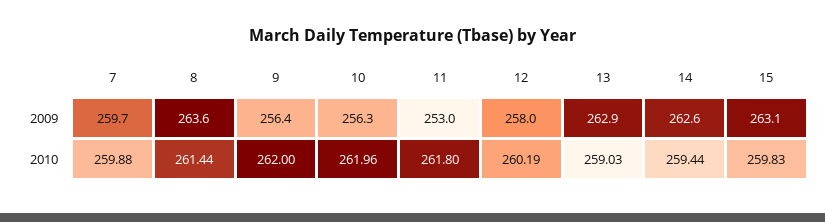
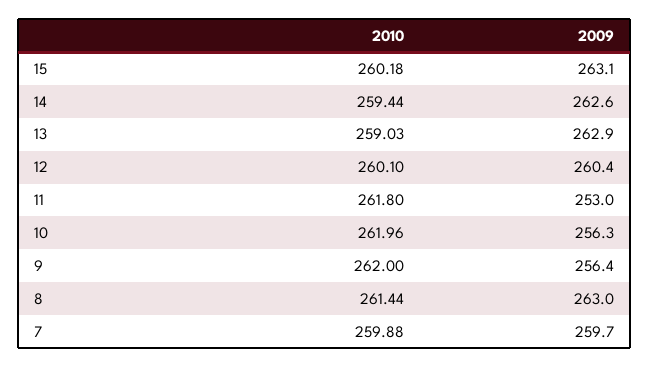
8, 2009: 263.6 -> 263
12, 2009: 258 -> 260.4
12, 2010: 260.19 -> 260.1
15, 2010: 259.83 -> 260.18

